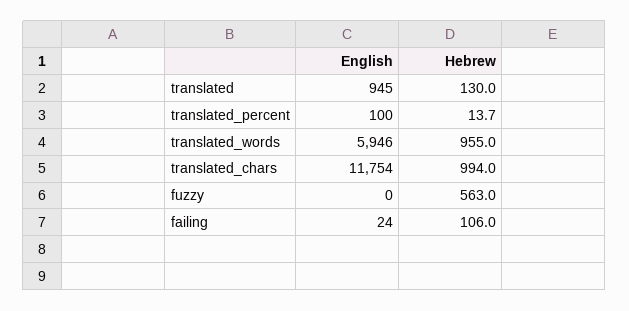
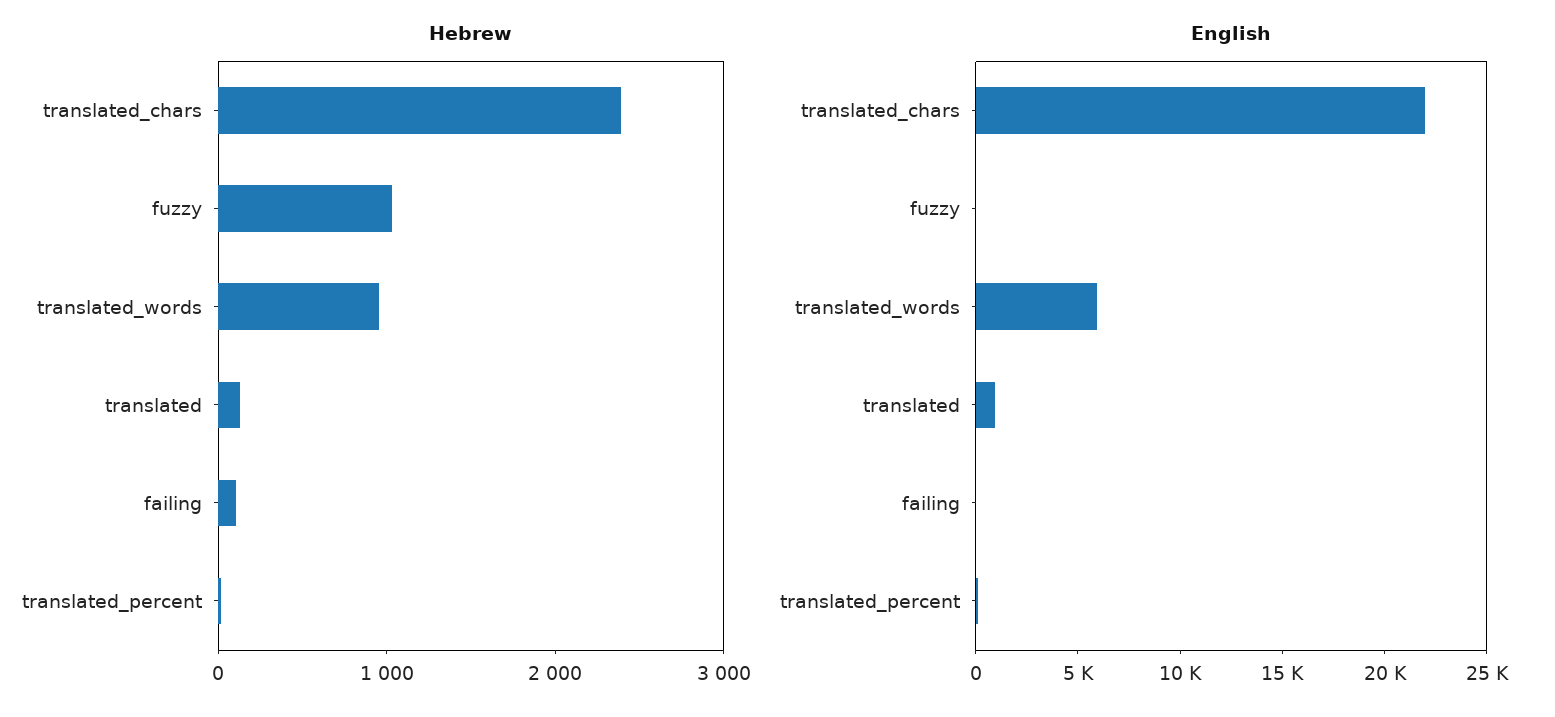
English, translated_chars: 11754 -> 22000
Hebrew, translated_chars: 994 -> 2400
Hebrew, fuzzy: 563 -> 1000

